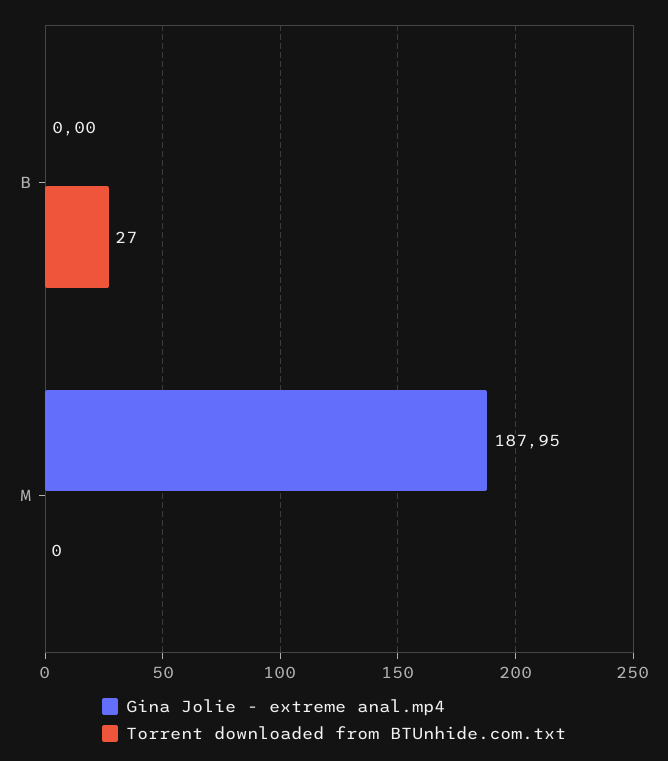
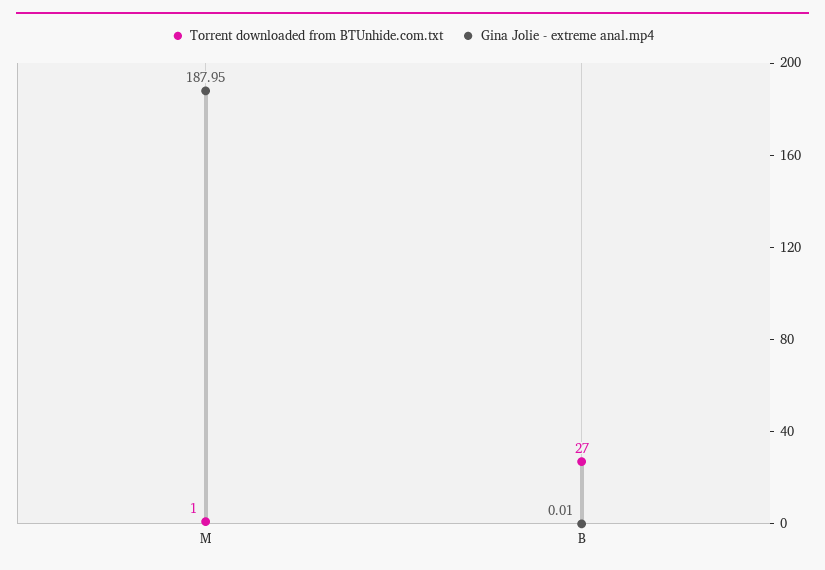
Gina Jolie - extreme anal.mp4, B: 0 -> 0.01
Torrent downloaded from BTUnhide.com.txt, M: 0 -> 1

